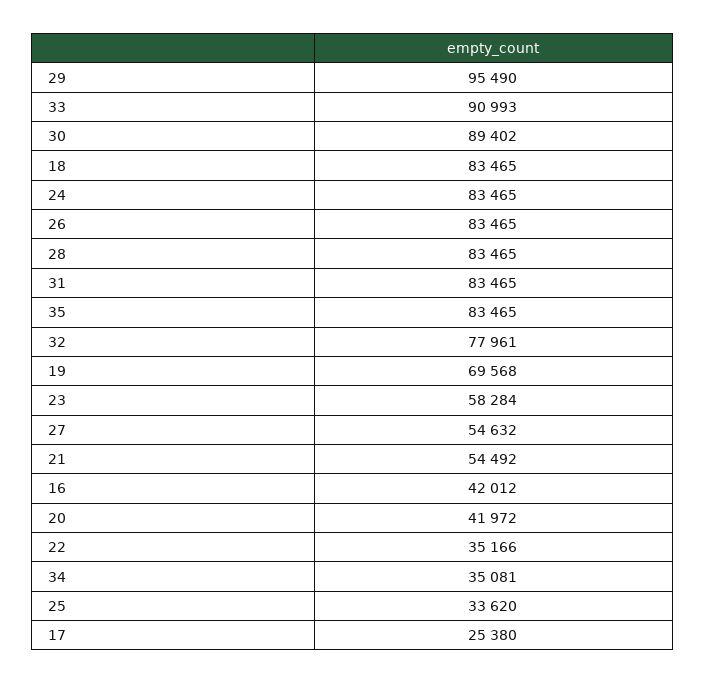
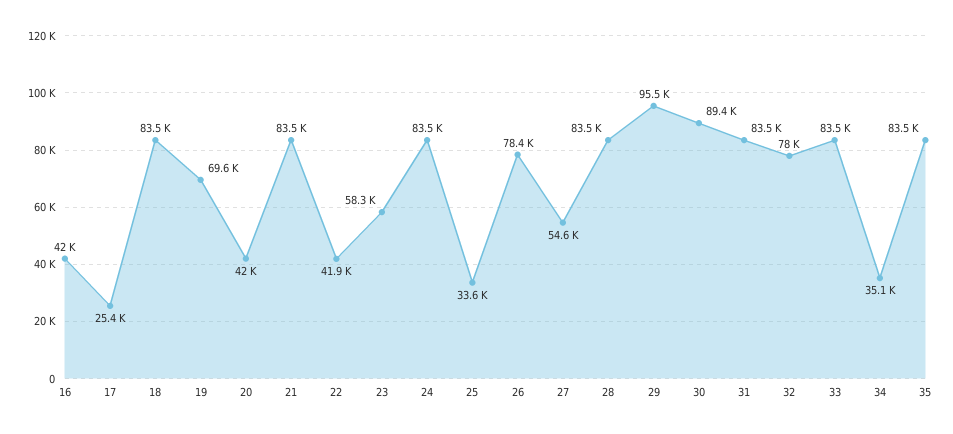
33: 90993 -> 83500
26: 83465 -> 78400
21: 54492 -> 83500
22: 35166 -> 41900

